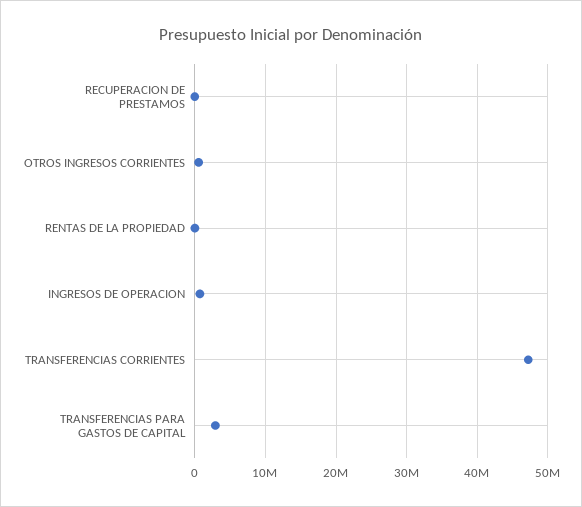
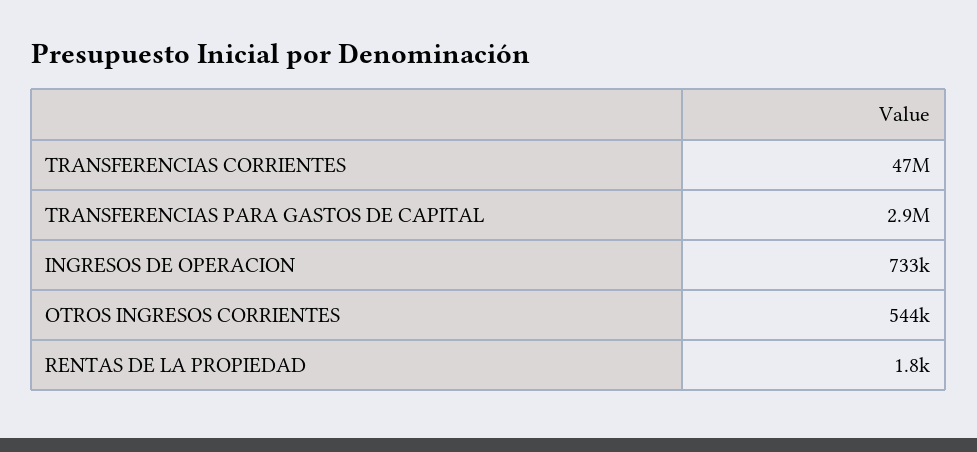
RECUPERACION DE PRESTAMOS: 0 -> none

